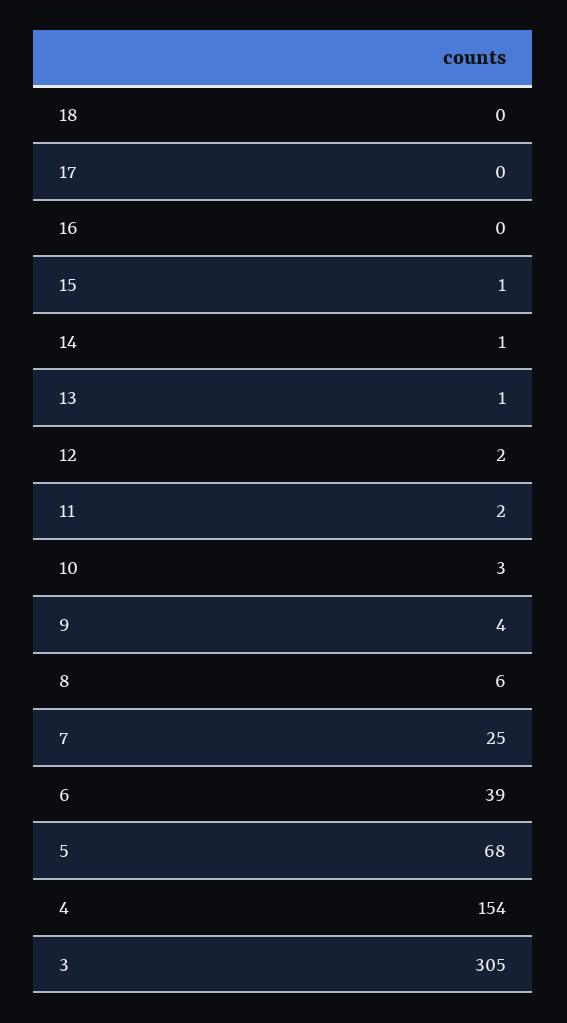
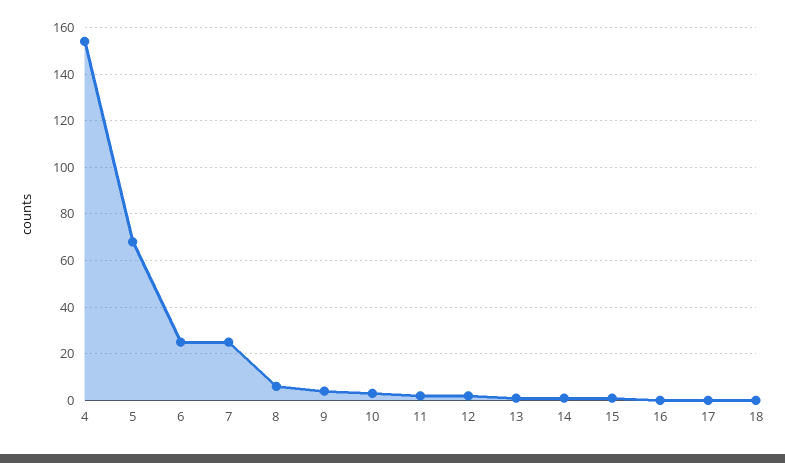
6: 39 -> 25
3: 305 -> none

